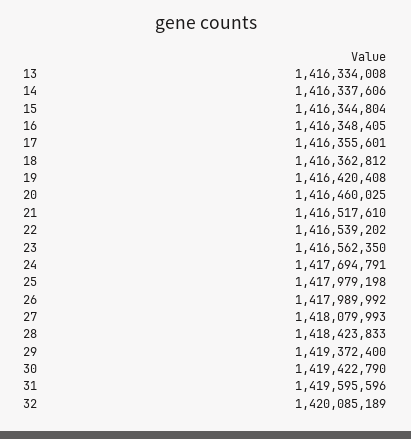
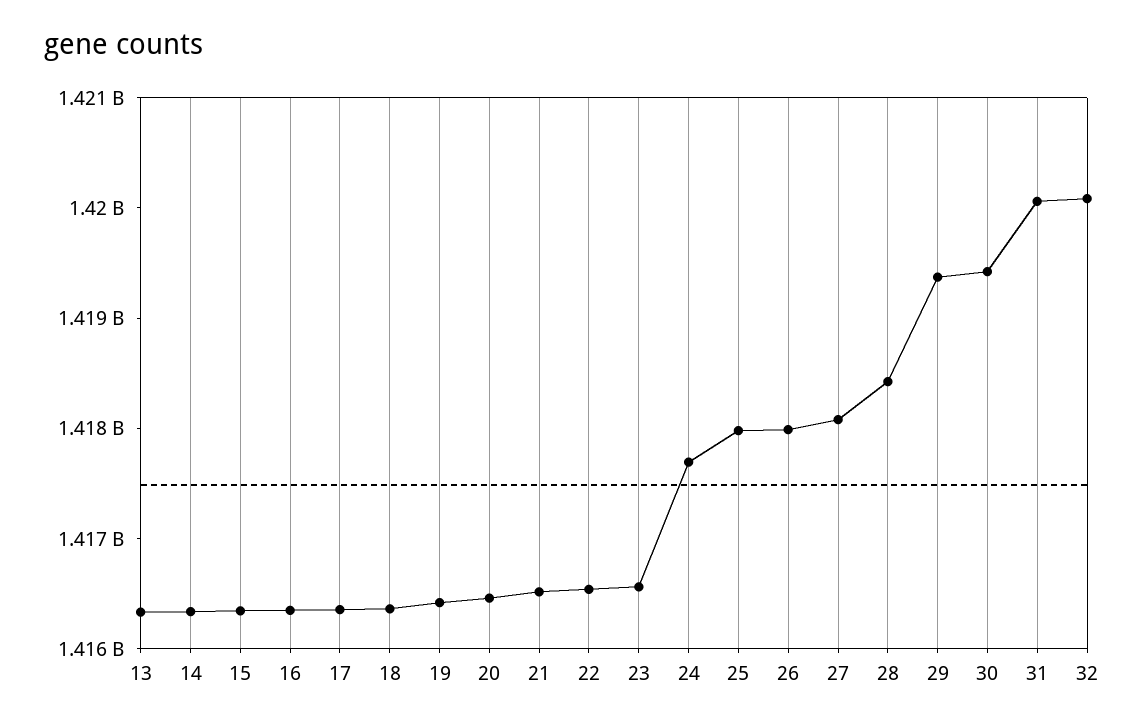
31: 1419595596 -> 1420000000

